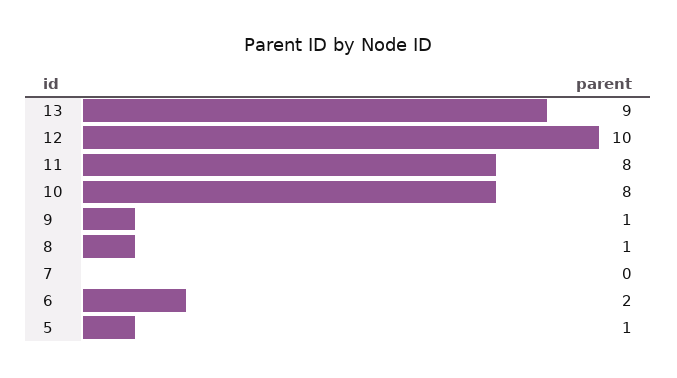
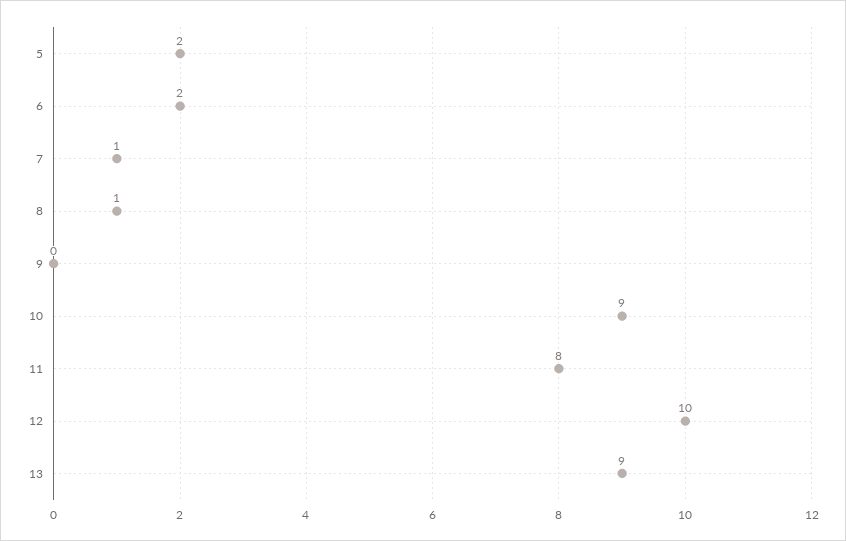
10: 8 -> 9
9: 1 -> 0
7: 0 -> 1
5: 1 -> 2

